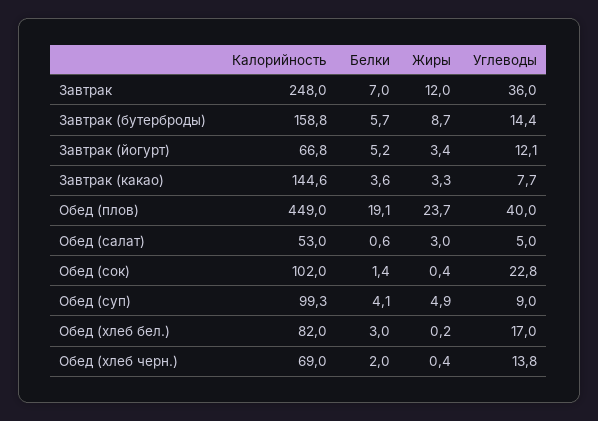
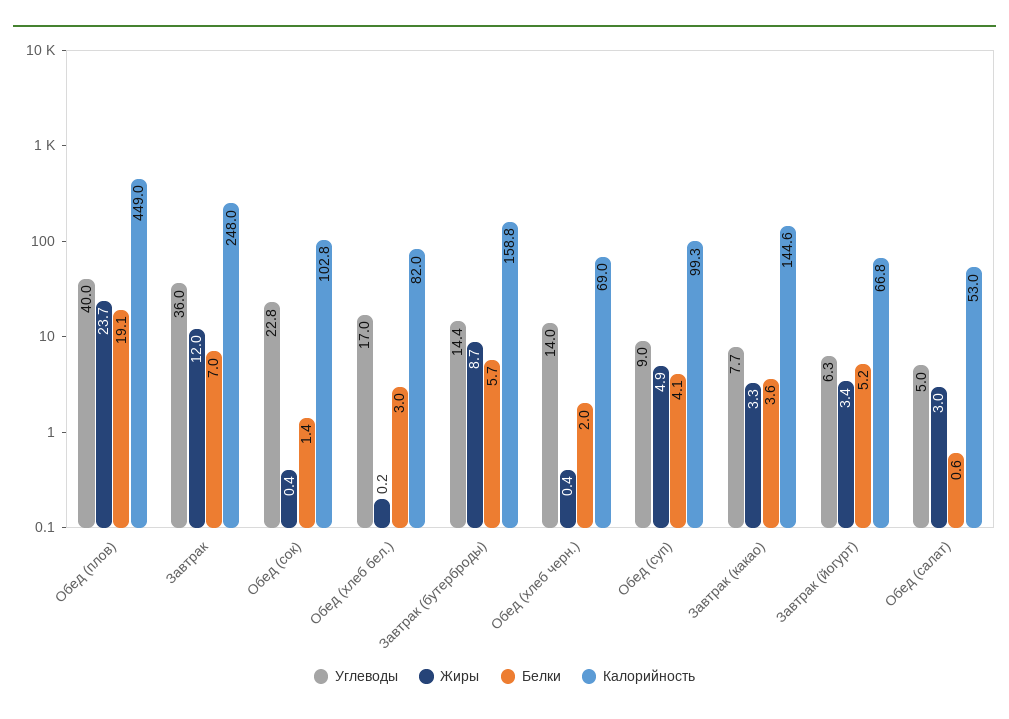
Углеводы, Завтрак (йогурт): 12.1 -> 6.3
Калорийность, Обед (сок): 102 -> 102.8
Углеводы, Обед (хлеб черн.): 13.8 -> 14

